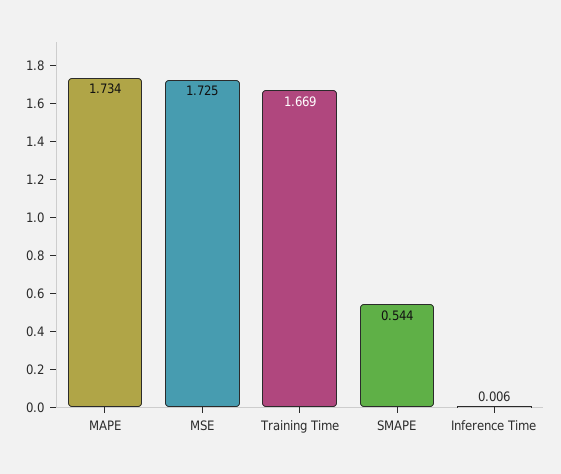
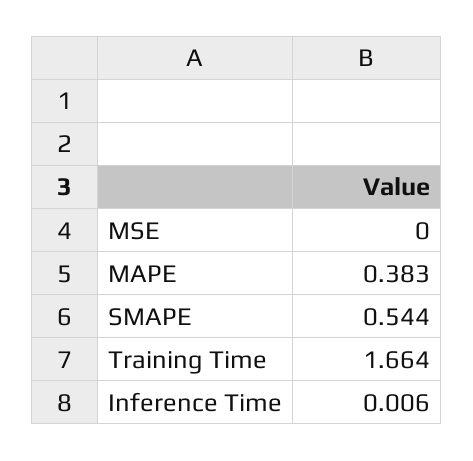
MAPE: 1.734 -> 0.383
MSE: 1.725 -> 0
Training Time: 1.669 -> 1.664

